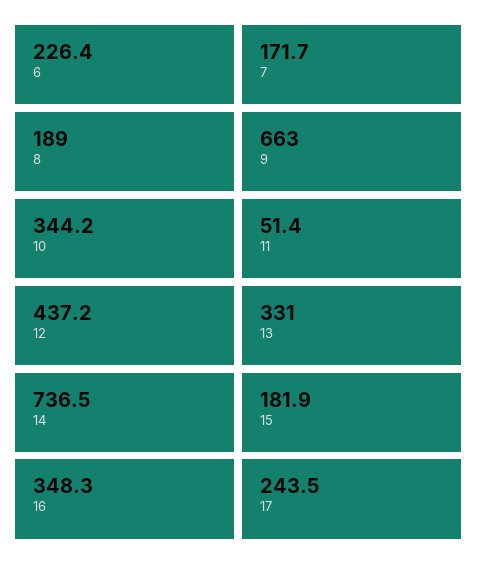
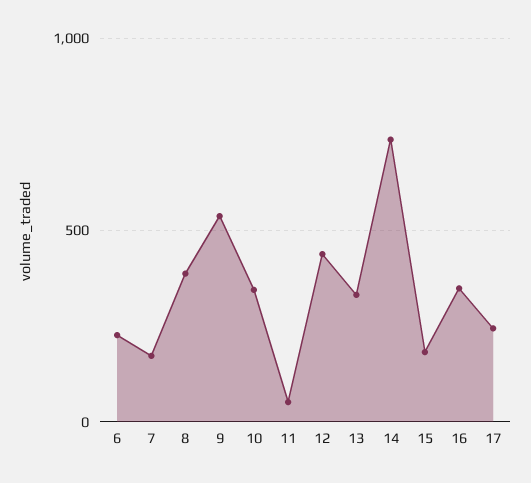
8: 189 -> 400
9: 663 -> 550

